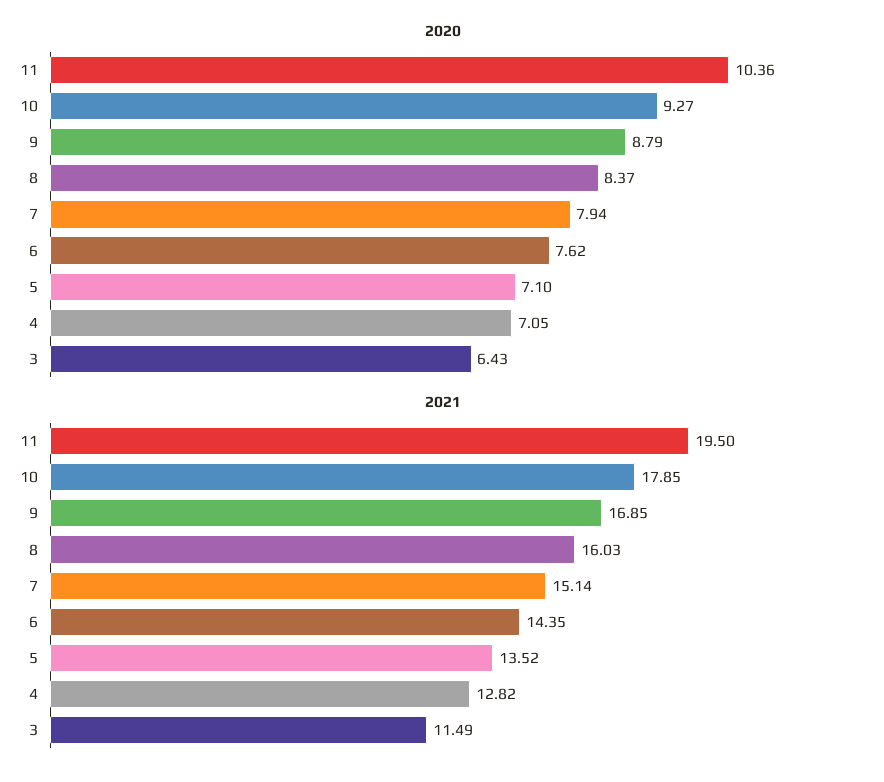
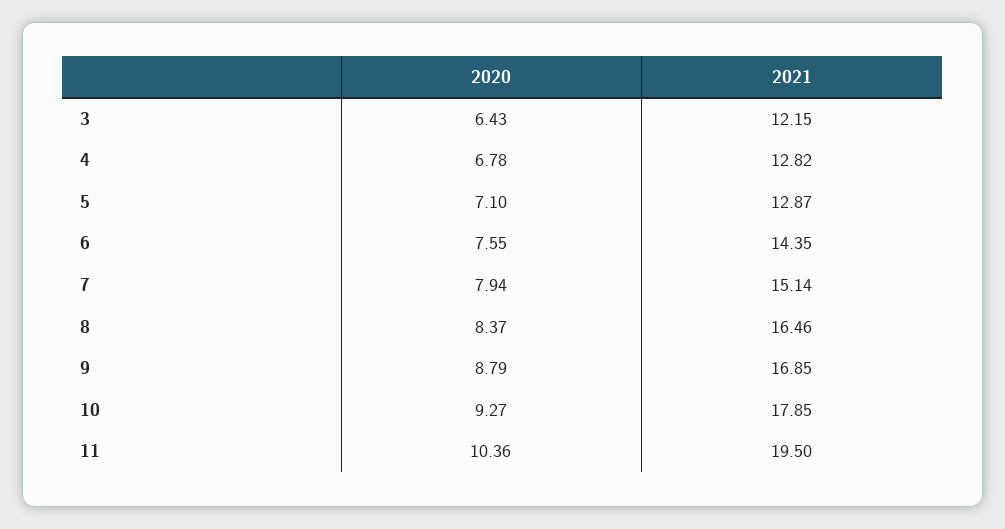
2020, 6: 7.62 -> 7.55
2020, 4: 7.05 -> 6.78
2021, 8: 16.03 -> 16.46
2021, 5: 13.52 -> 12.87
2021, 3: 11.49 -> 12.15

